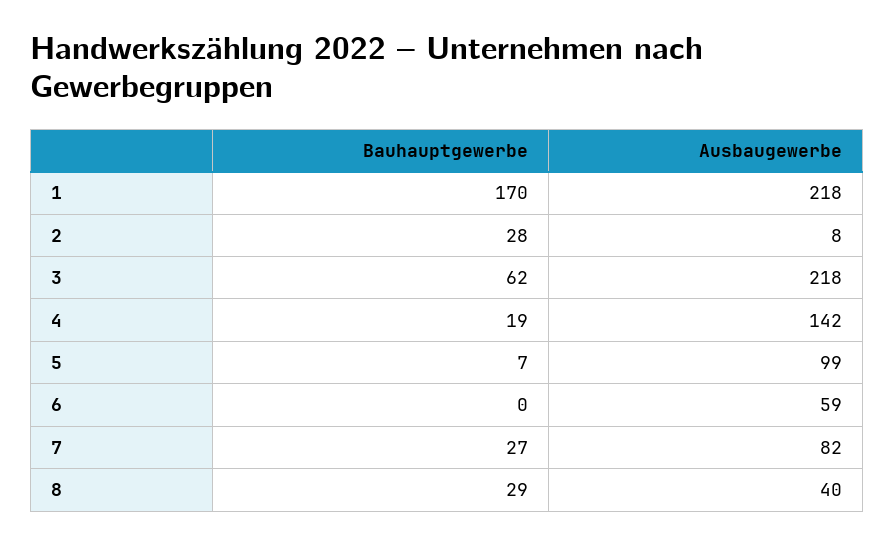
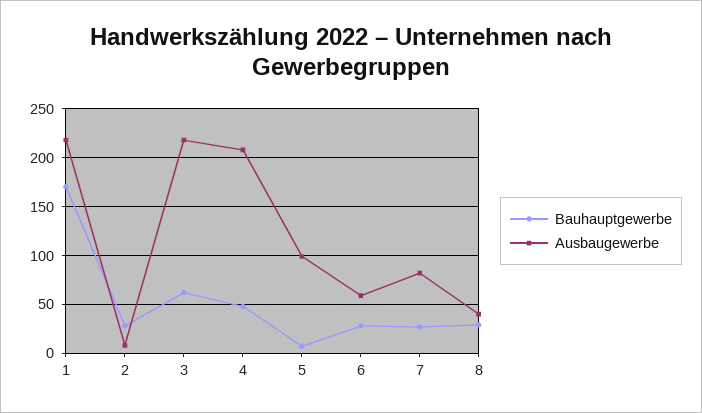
Bauhauptgewerbe, 4: 19 -> 50
Ausbaugewerbe, 4: 142 -> 210
Bauhauptgewerbe, 6: 0 -> 30

